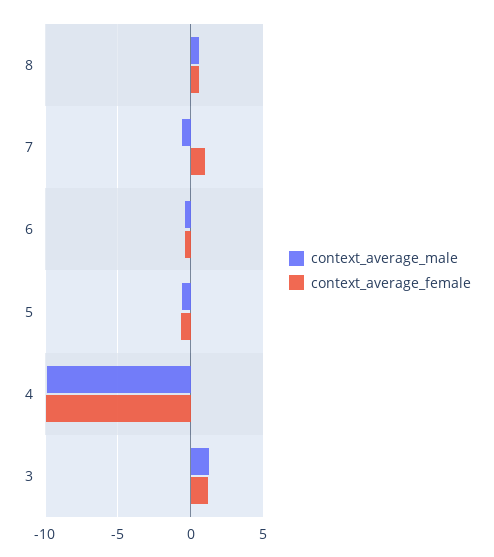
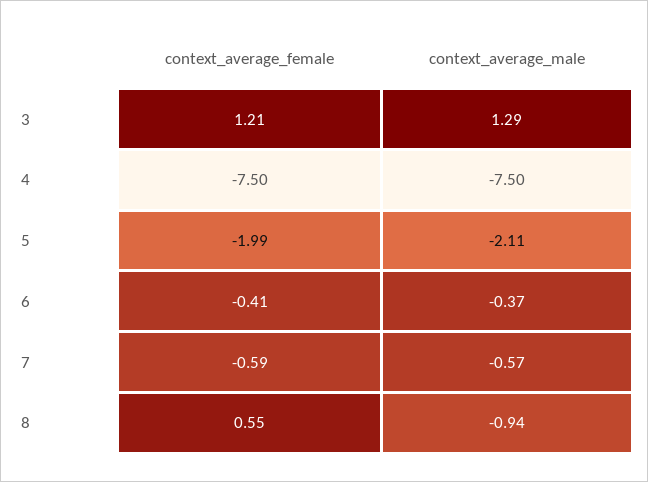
context_average_male, 8: 0.5 -> -0.94
context_average_female, 7: 1 -> -0.59
context_average_male, 5: -0.5 -> -2.11
context_average_female, 5: -0.5 -> -1.99
context_average_male, 4: -10 -> -7.5
context_average_female, 4: -10 -> -7.5

